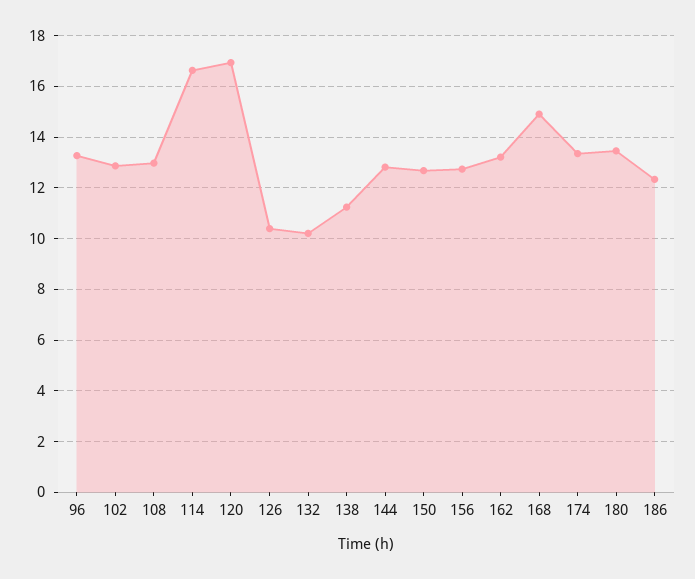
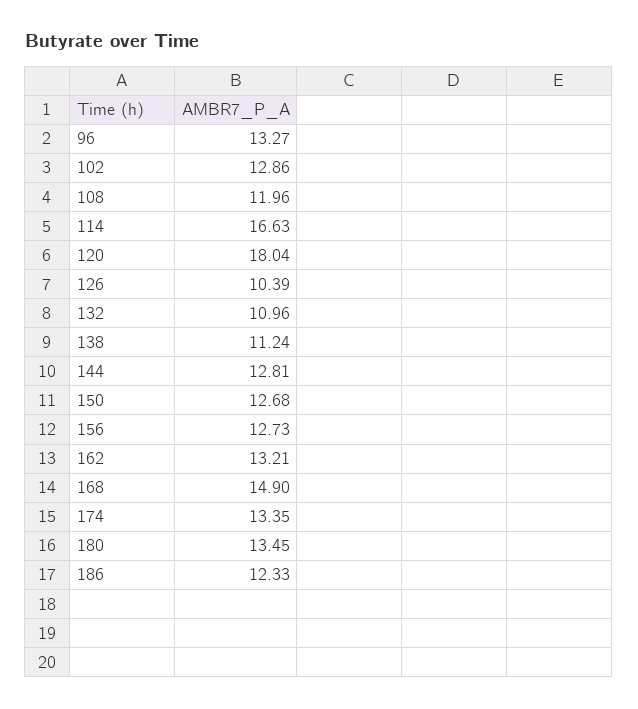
108: 13 -> 11.96
120: 17 -> 18.04
132: 10.25 -> 10.96

